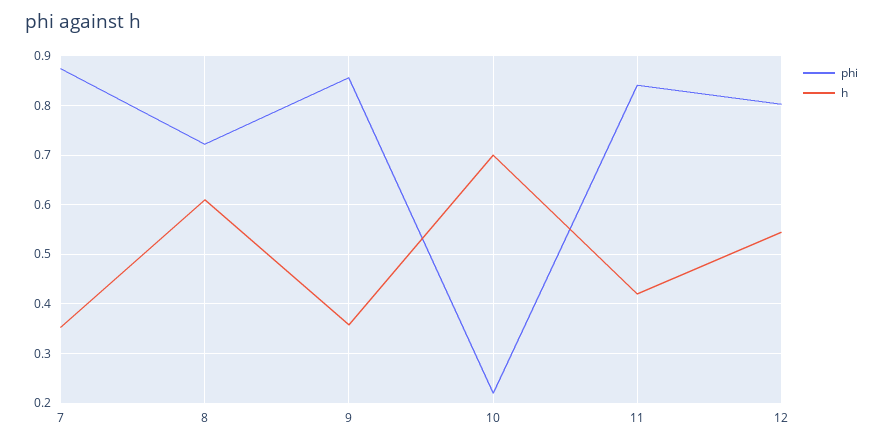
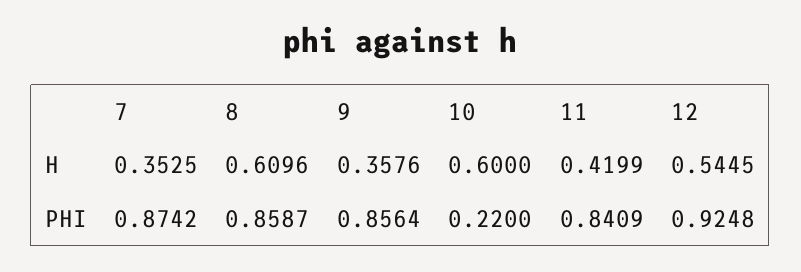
phi, 8: 0.72 -> 0.8587
h, 10: 0.7 -> 0.6
phi, 12: 0.8 -> 0.9248

